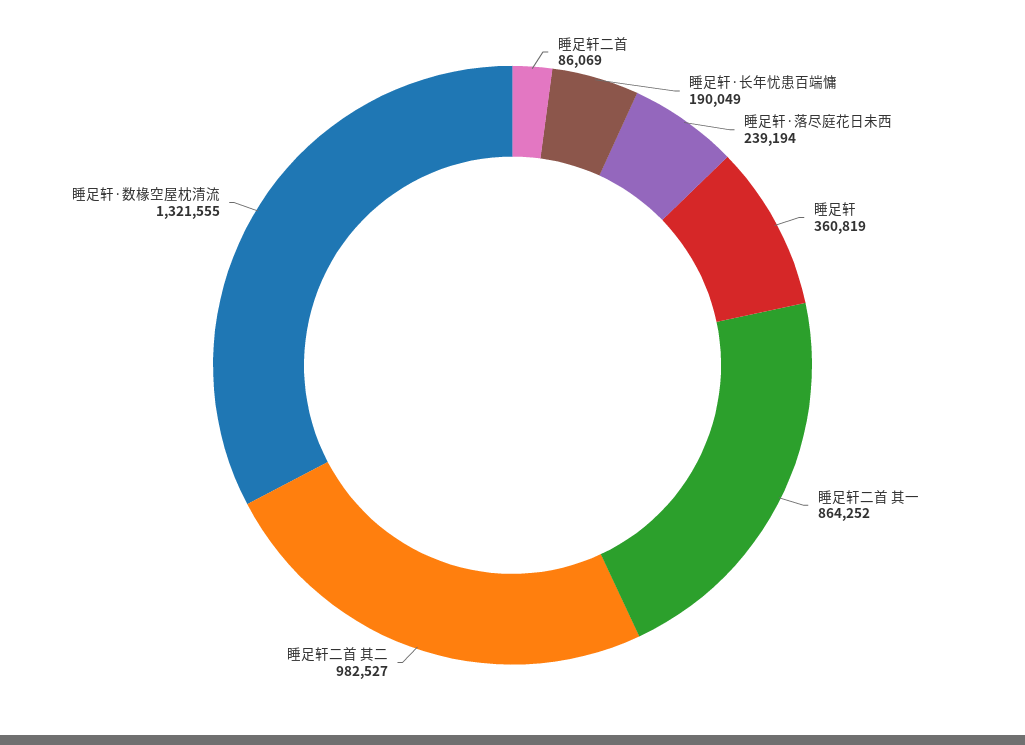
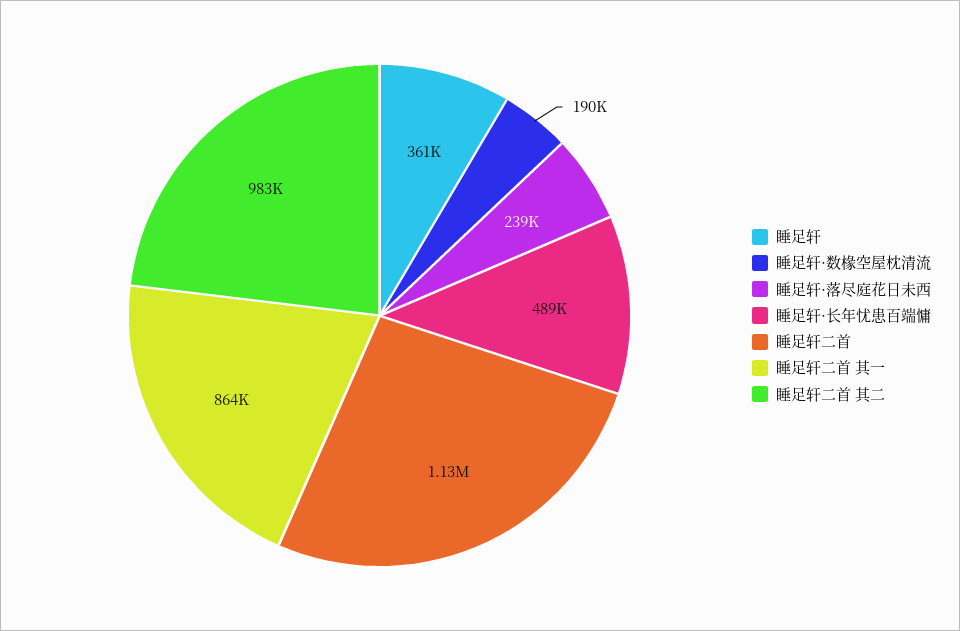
睡足轩二首: 86069 -> 1130000
睡足轩·长年忧患百端慵: 190049 -> 489000
睡足轩·数椽空屋枕清流: 1321555 -> 190000

